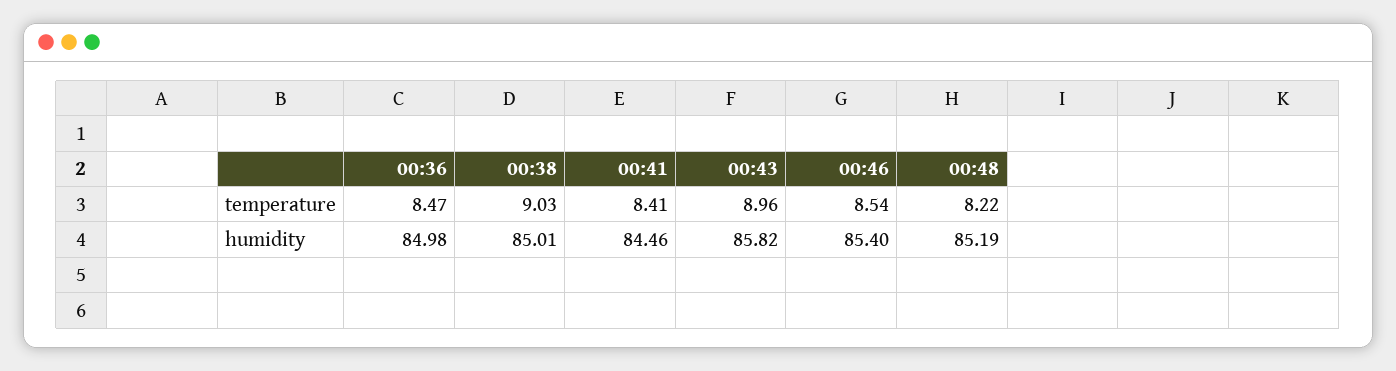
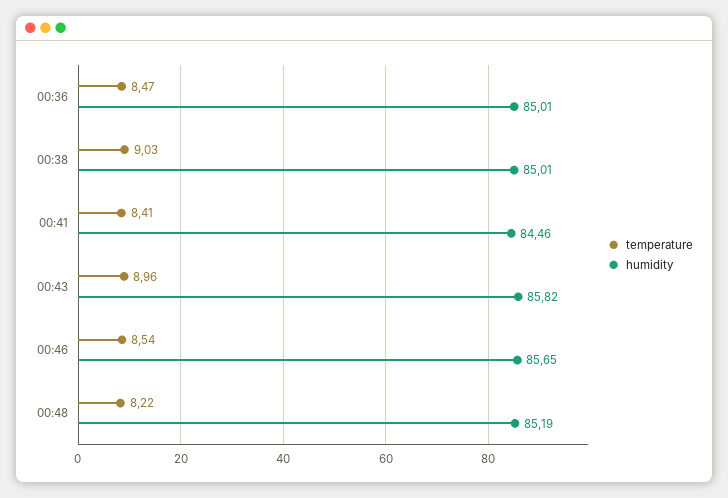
humidity, 00:36: 84.98 -> 85.01
humidity, 00:46: 85.4 -> 85.65

